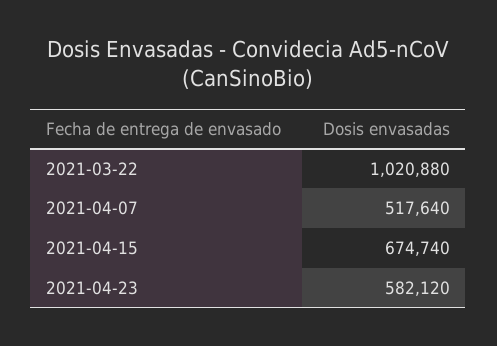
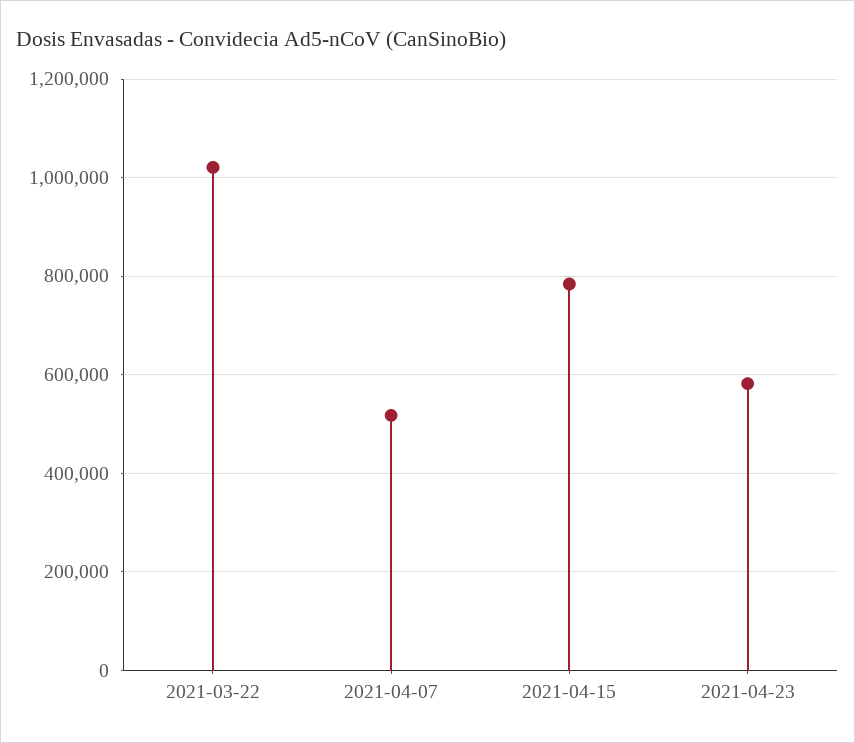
2021-04-15: 674740 -> 780000

